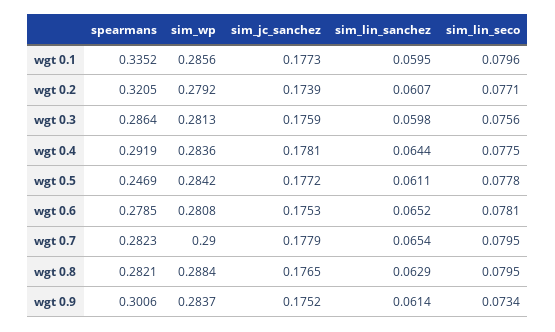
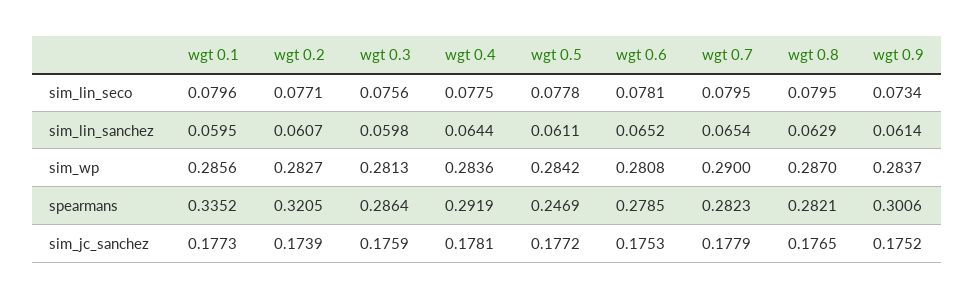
sim_wp, wgt 0.2: 0.2792 -> 0.2827
sim_wp, wgt 0.8: 0.2884 -> 0.287

